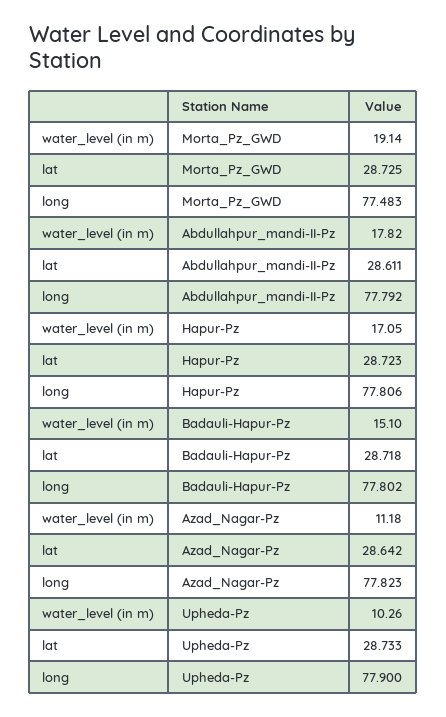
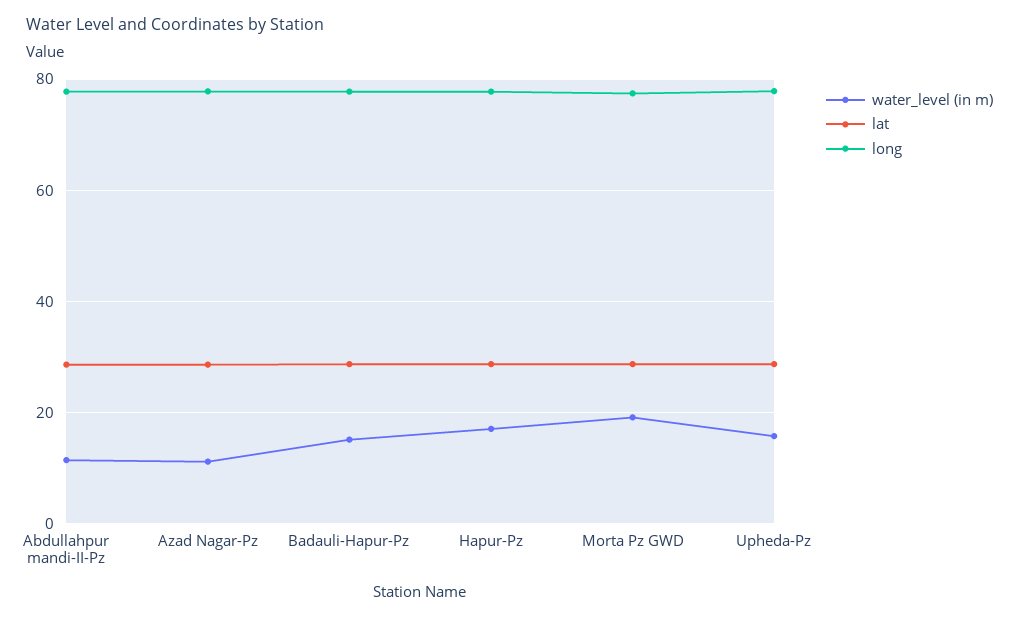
water_level (in m), Abdullahpur_mandi-II-Pz: 17.82 -> 12
water_level (in m), Upheda-Pz: 10.26 -> 16

